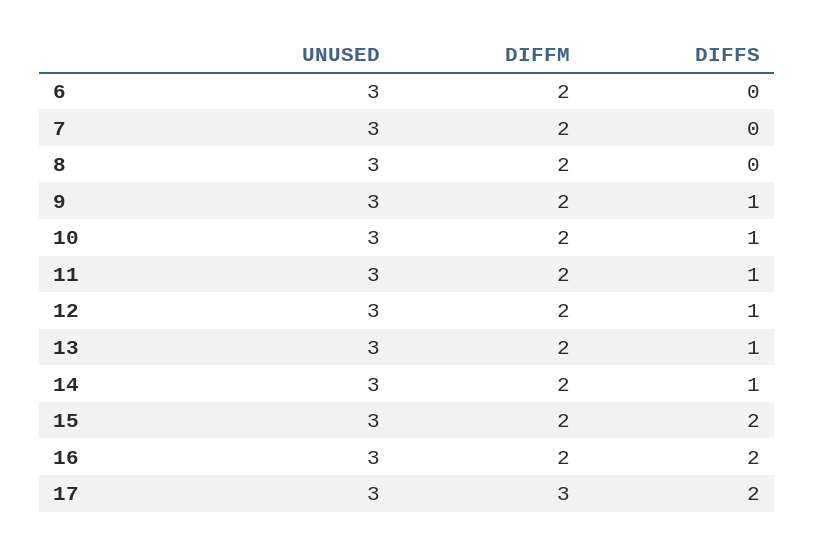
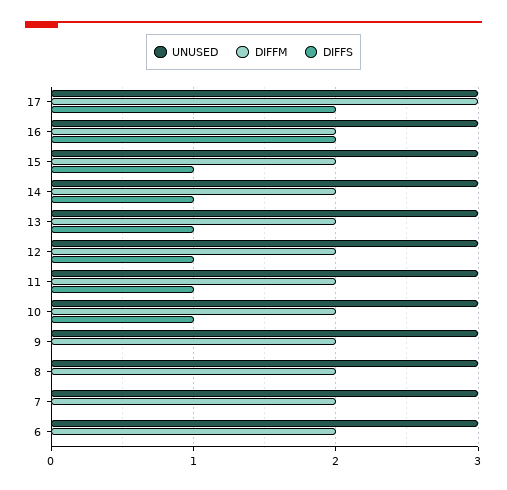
DIFFS, 9: 1 -> 0
DIFFS, 15: 2 -> 1

